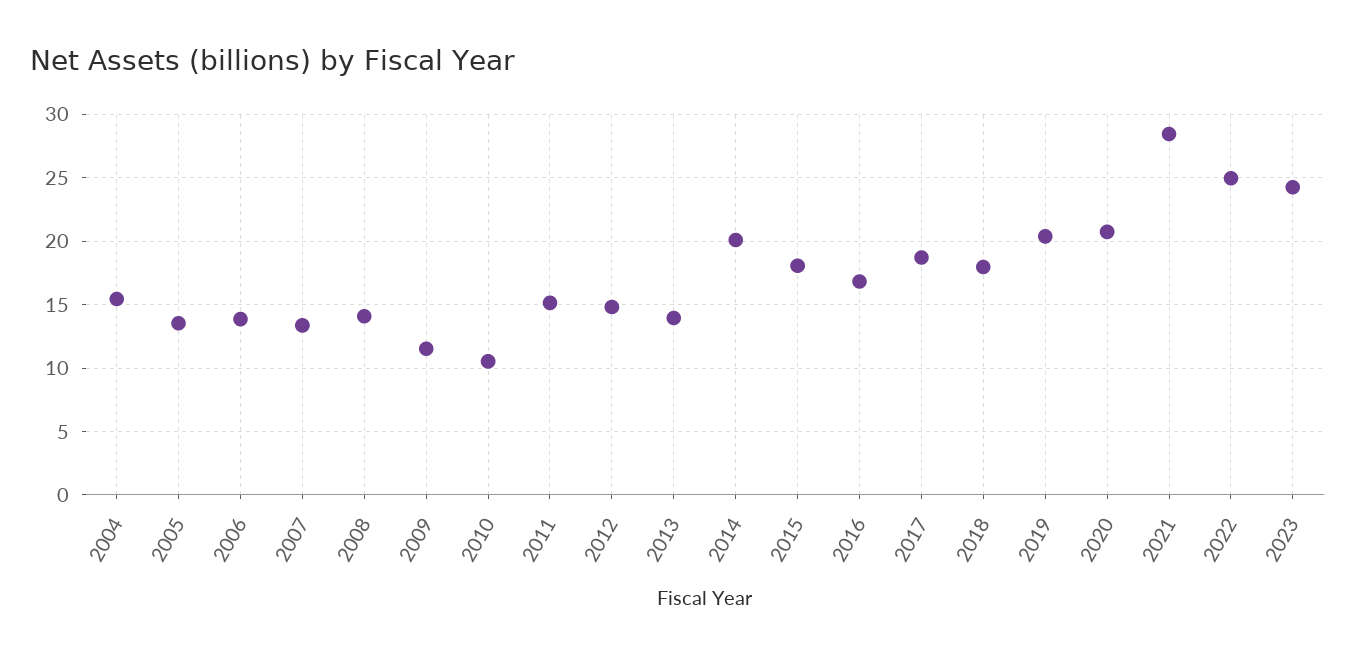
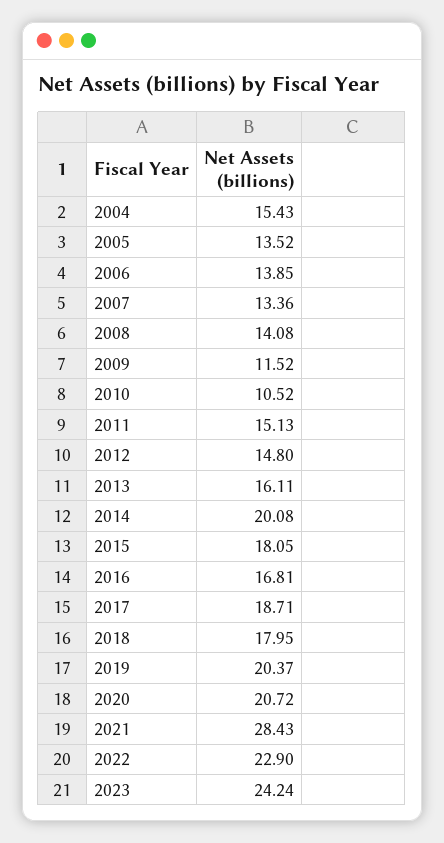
2013: 14 -> 16.11
2022: 25 -> 22.9

